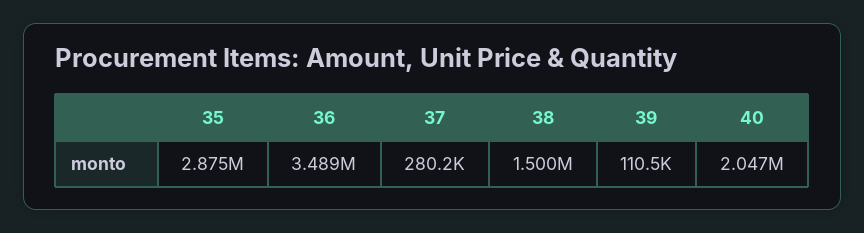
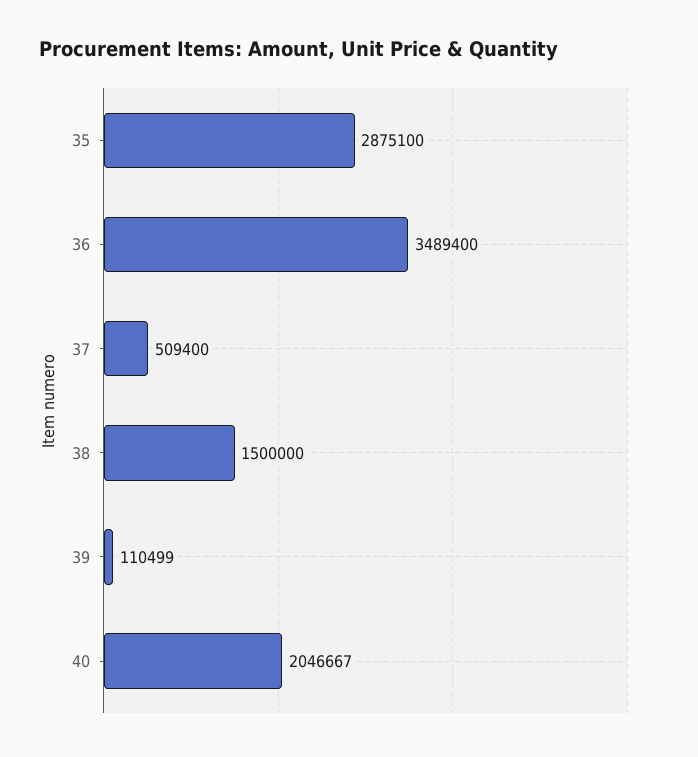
37: 280200 -> 509400

